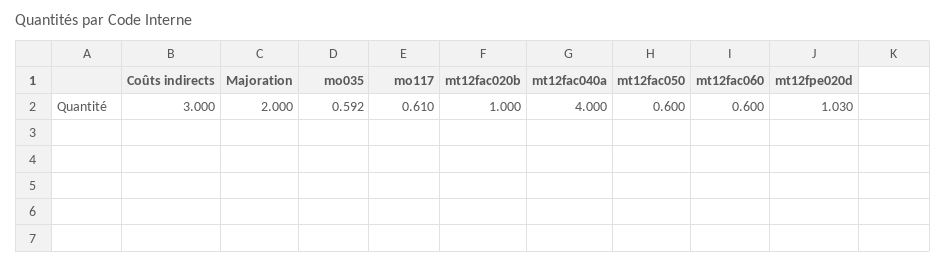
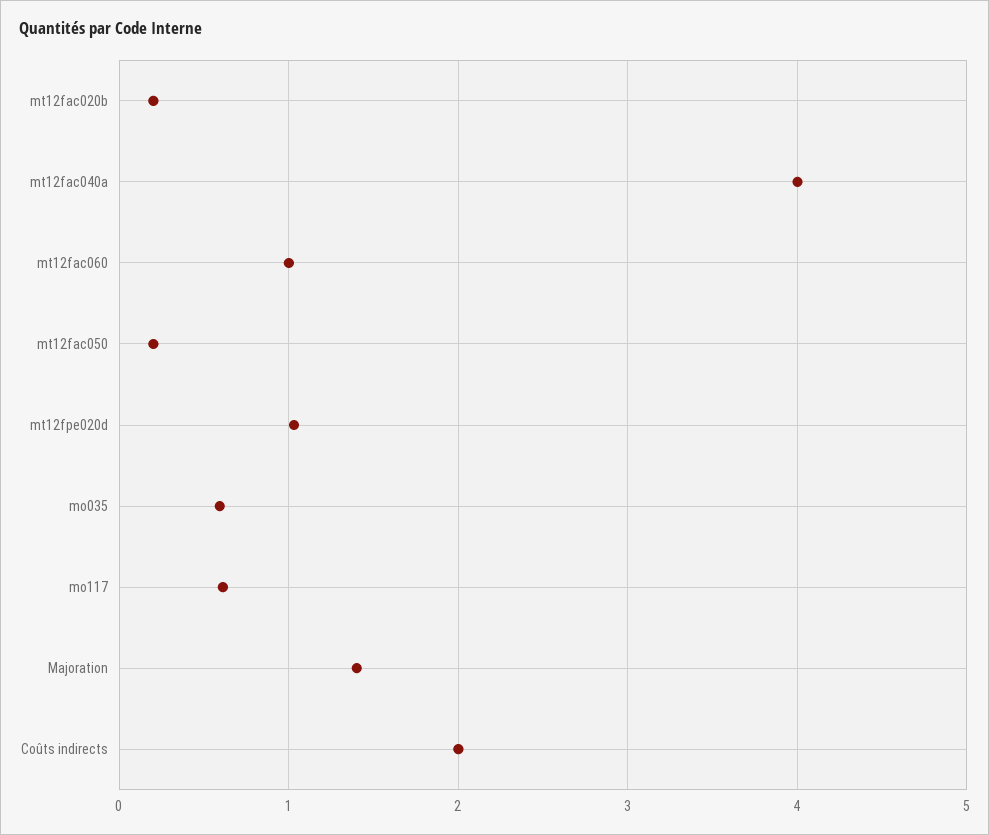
Coûts indirects: 3 -> 2
Majoration: 2 -> 1.4
mt12fac020b: 1 -> 0.2
mt12fac050: 0.6 -> 0.2
mt12fac060: 0.6 -> 1

